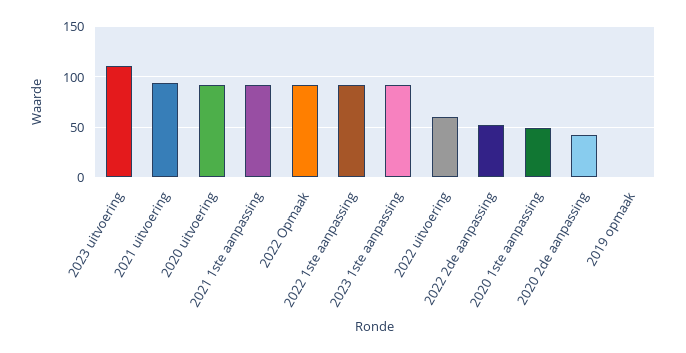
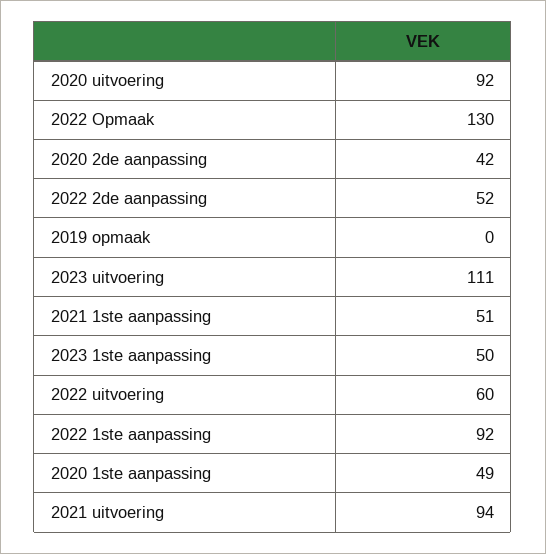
2021 1ste aanpassing: 90 -> 51
2022 Opmaak: 90 -> 130
2023 1ste aanpassing: 90 -> 50

